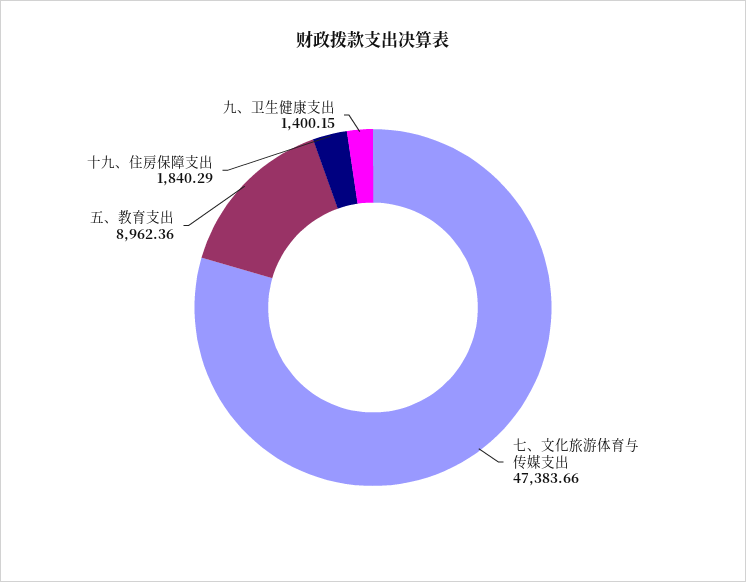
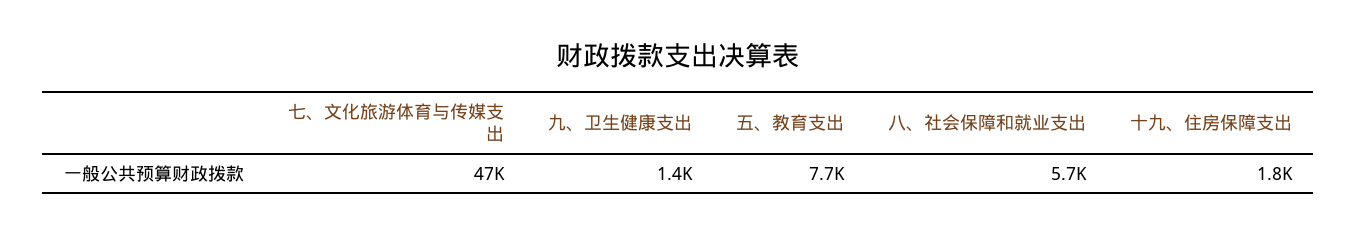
五、教育支出: 8962.36 -> 7700
八、社会保障和就业支出: none -> 5700

